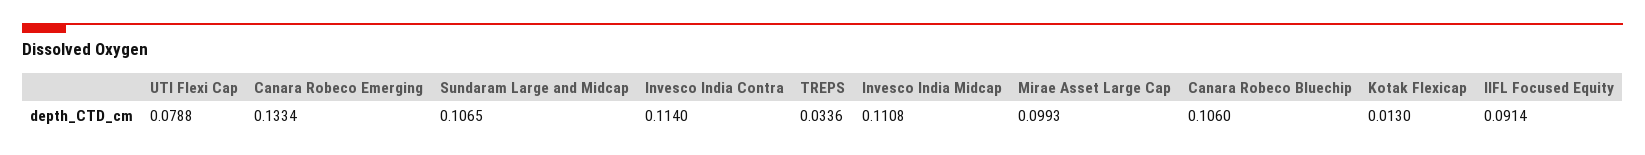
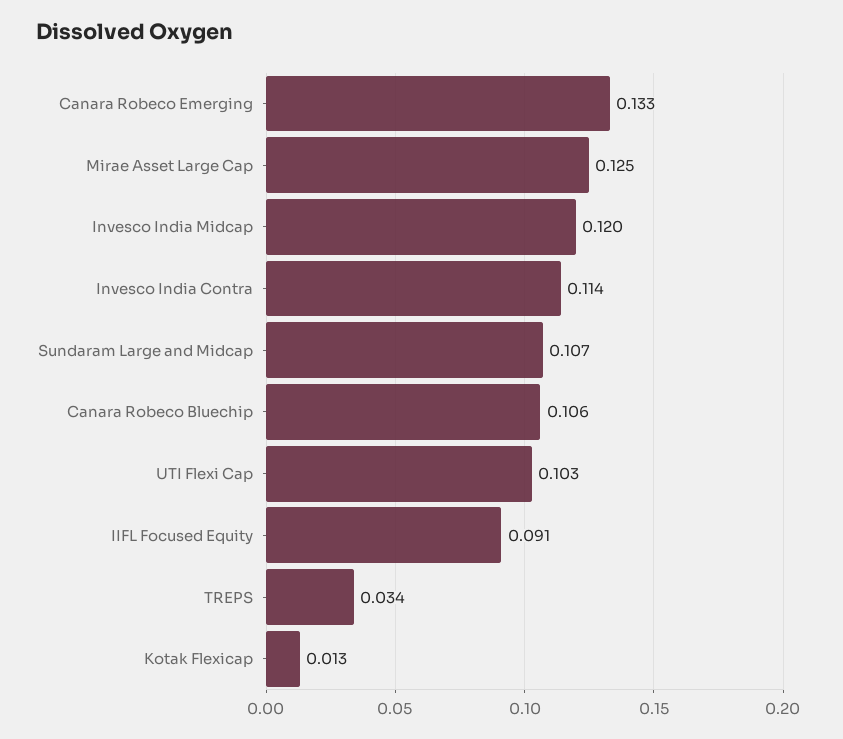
UTI Flexi Cap: 0.0788 -> 0.103
Invesco India Midcap: 0.1108 -> 0.12
Mirae Asset Large Cap: 0.0993 -> 0.125

